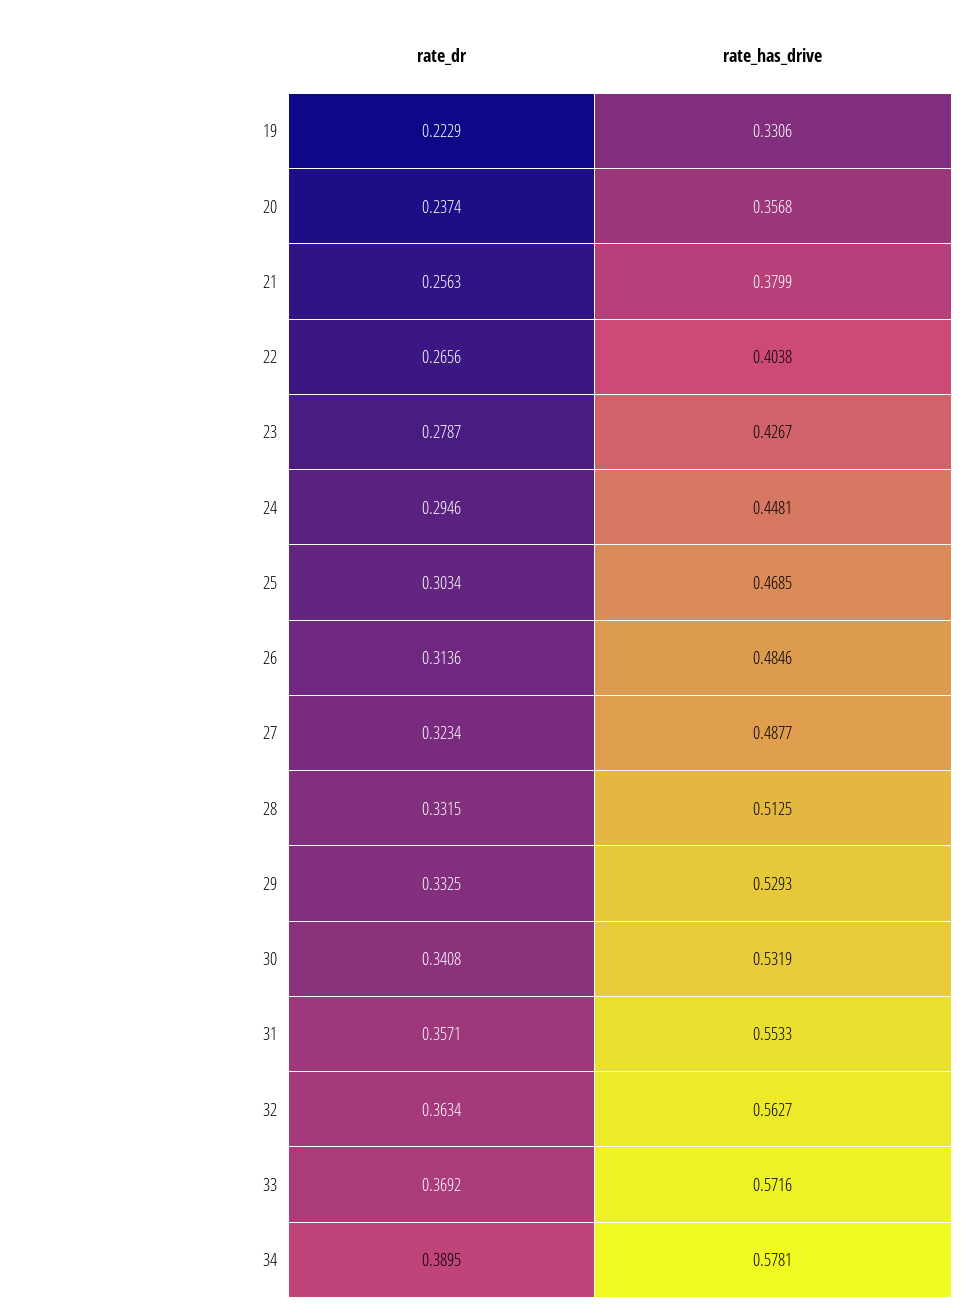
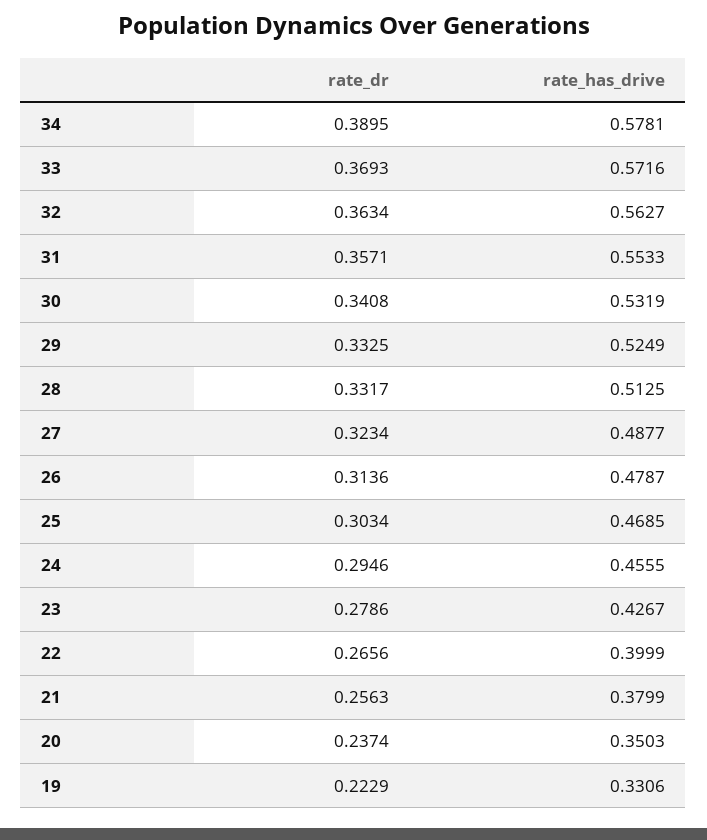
rate_has_drive, 20: 0.3568 -> 0.3503
rate_has_drive, 22: 0.4038 -> 0.3999
rate_dr, 23: 0.2787 -> 0.2786
rate_has_drive, 24: 0.4481 -> 0.4555
rate_has_drive, 26: 0.4846 -> 0.4787
rate_dr, 28: 0.3315 -> 0.3317
rate_has_drive, 29: 0.5293 -> 0.5249
rate_dr, 33: 0.3692 -> 0.3693

